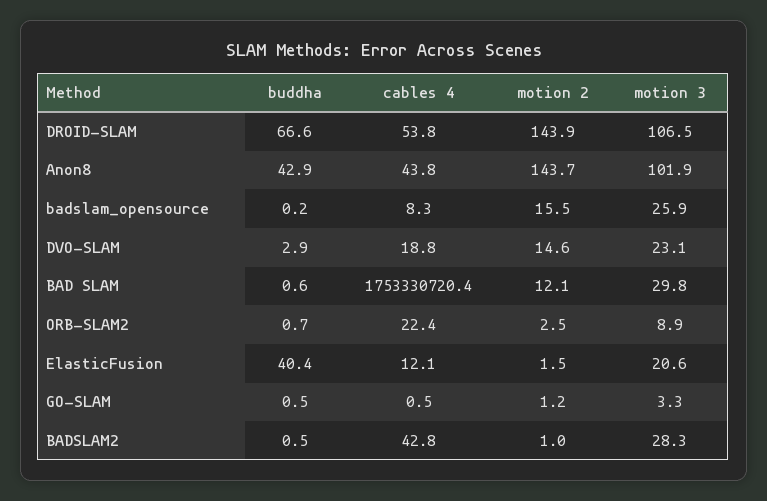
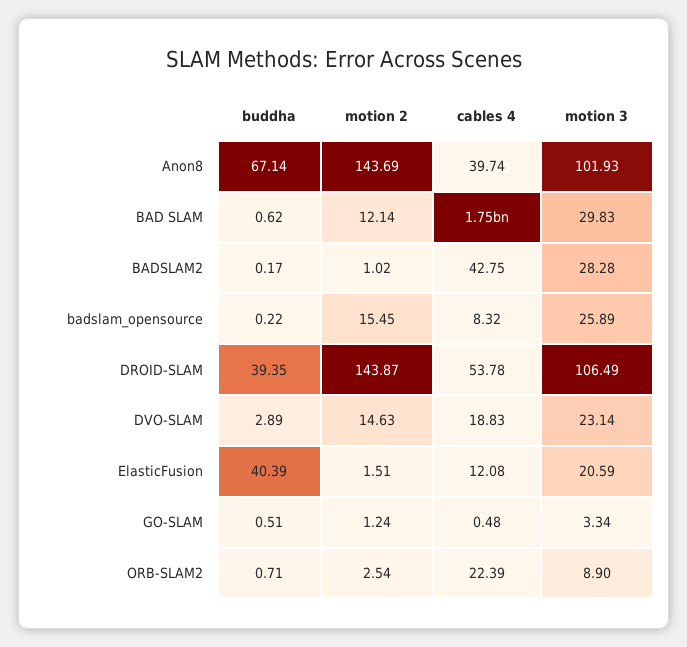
buddha, DROID-SLAM: 66.6 -> 39.35
buddha, Anon8: 42.9 -> 67.14
cables 4, Anon8: 43.8 -> 39.74
buddha, BADSLAM2: 0.5 -> 0.17

